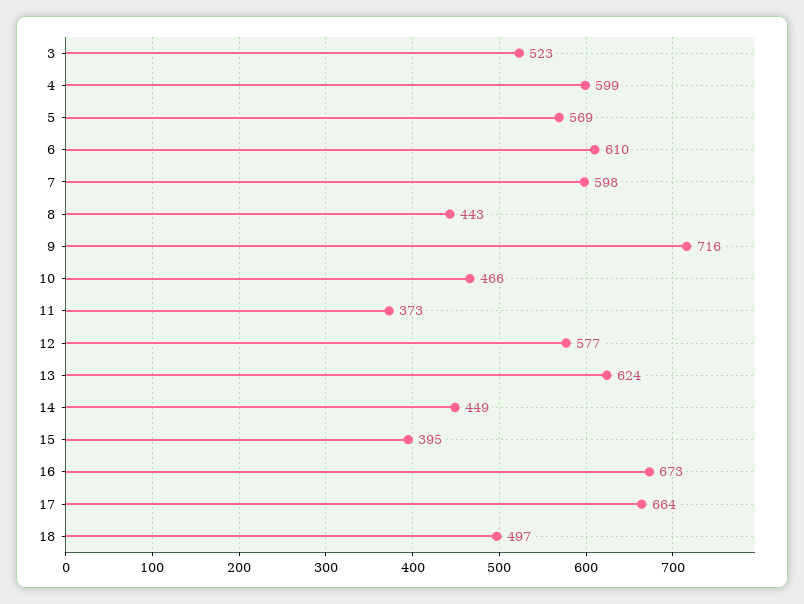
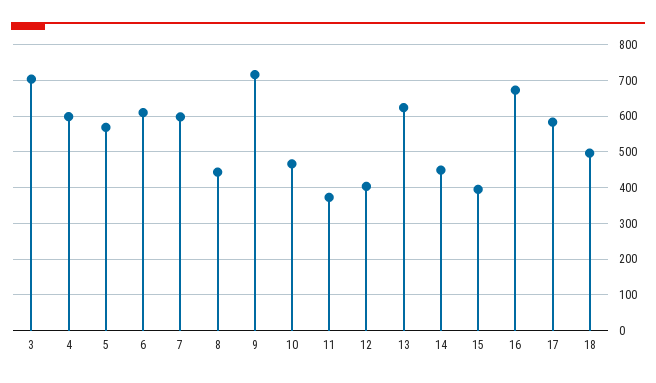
3: 523 -> 700
12: 577 -> 400
17: 664 -> 580

